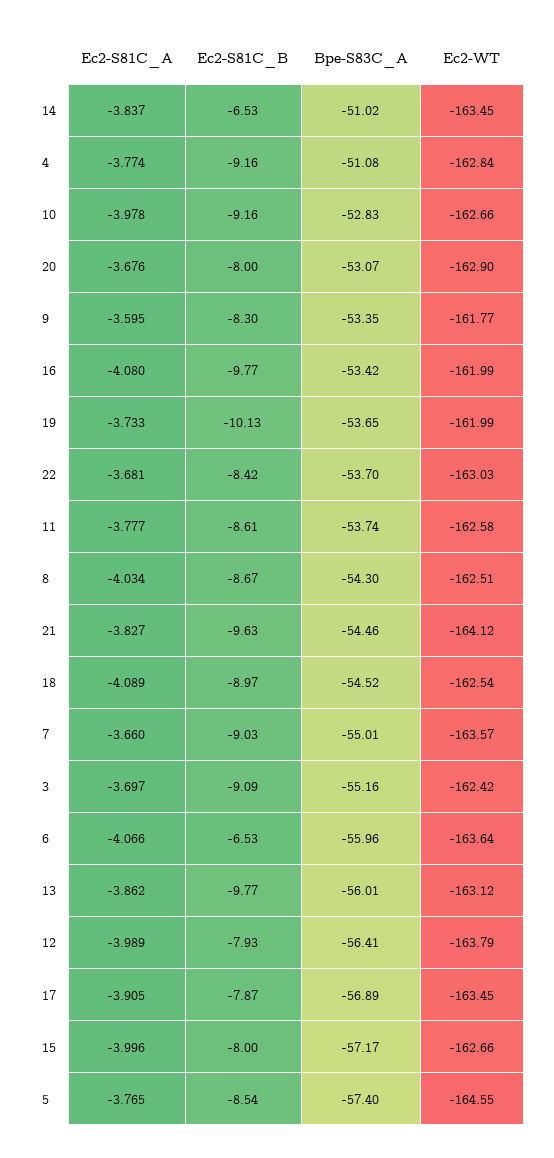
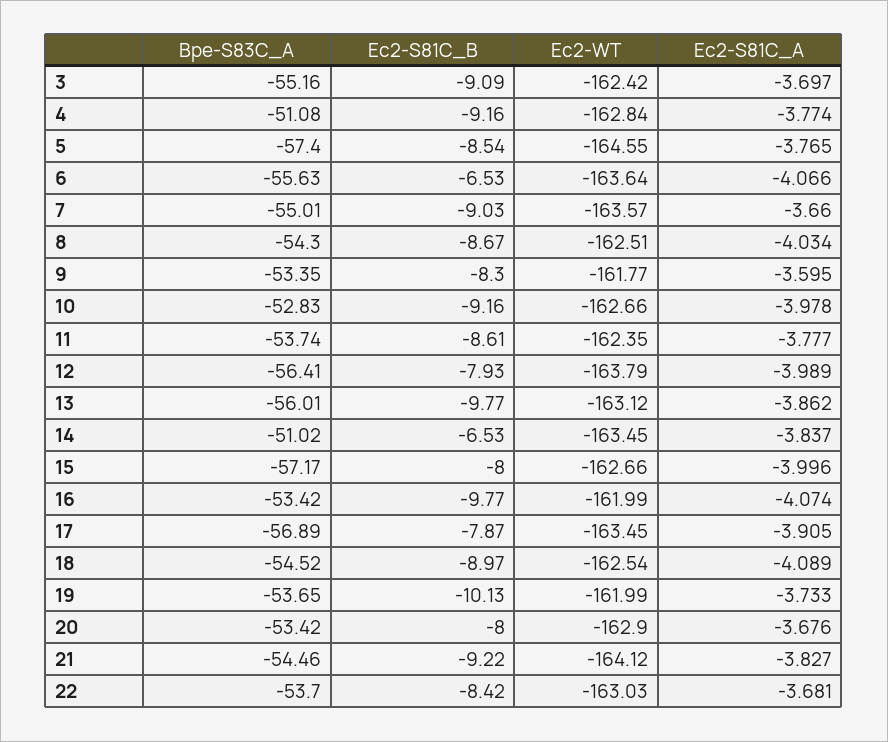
Bpe-S83C_A, 20: -53.07 -> -53.42
Ec2-S81C_A, 16: -4.08 -> -4.074
Ec2-WT, 11: -162.58 -> -162.35
Ec2-S81C_B, 21: -9.63 -> -9.22
Bpe-S83C_A, 6: -55.96 -> -55.63

